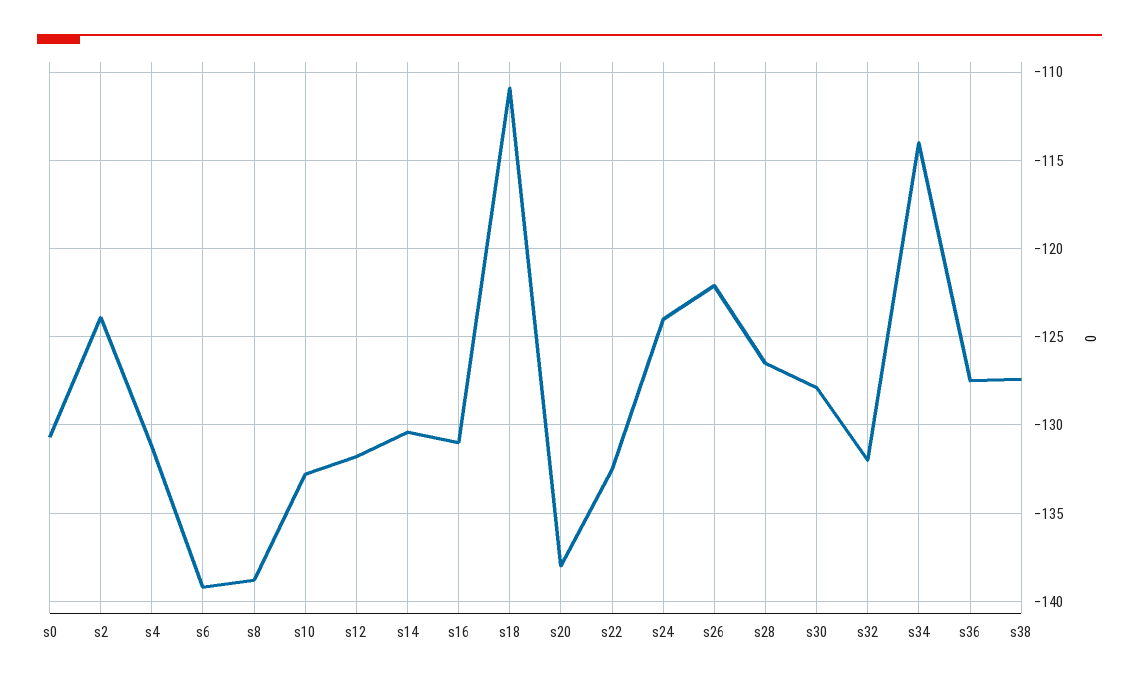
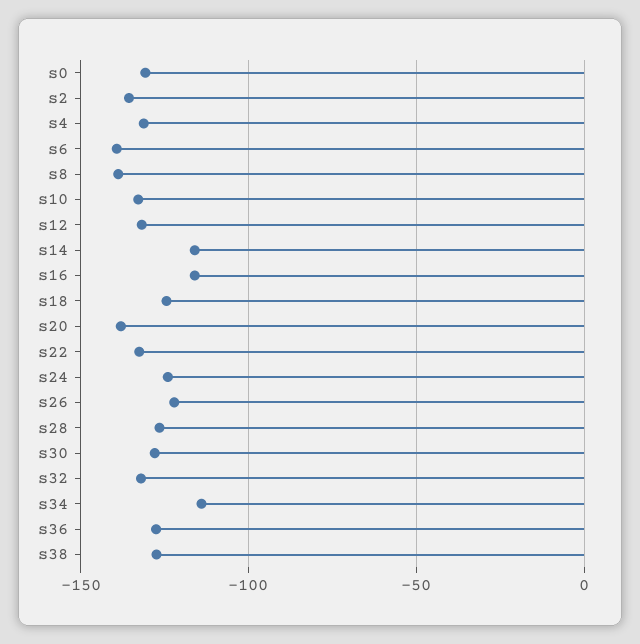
s2: -124 -> -135
s14: -130.5 -> -115
s16: -131 -> -115
s18: -111 -> -125

